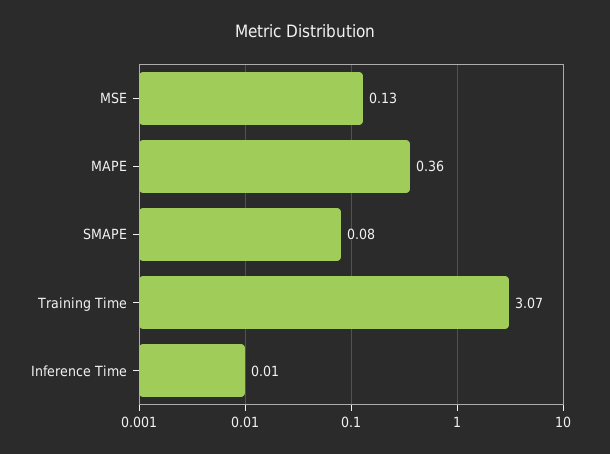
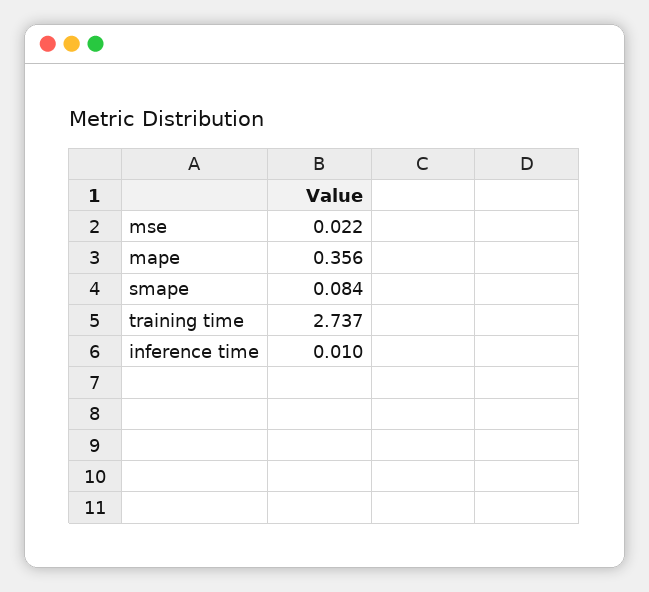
MSE: 0.13 -> 0.022
Training Time: 3.07 -> 2.737

